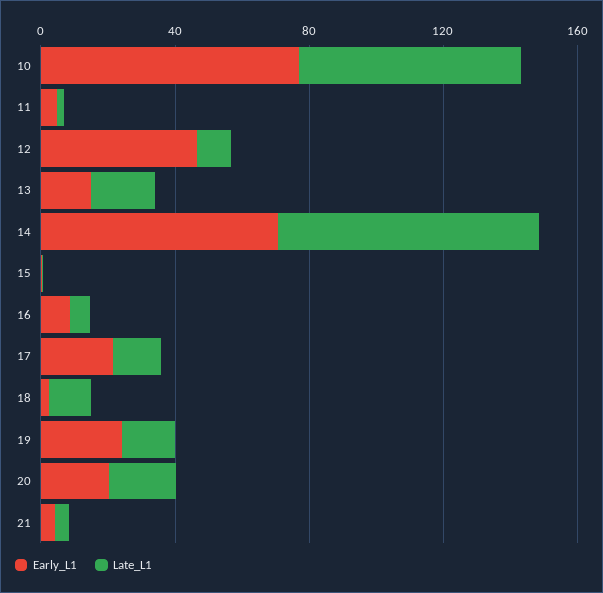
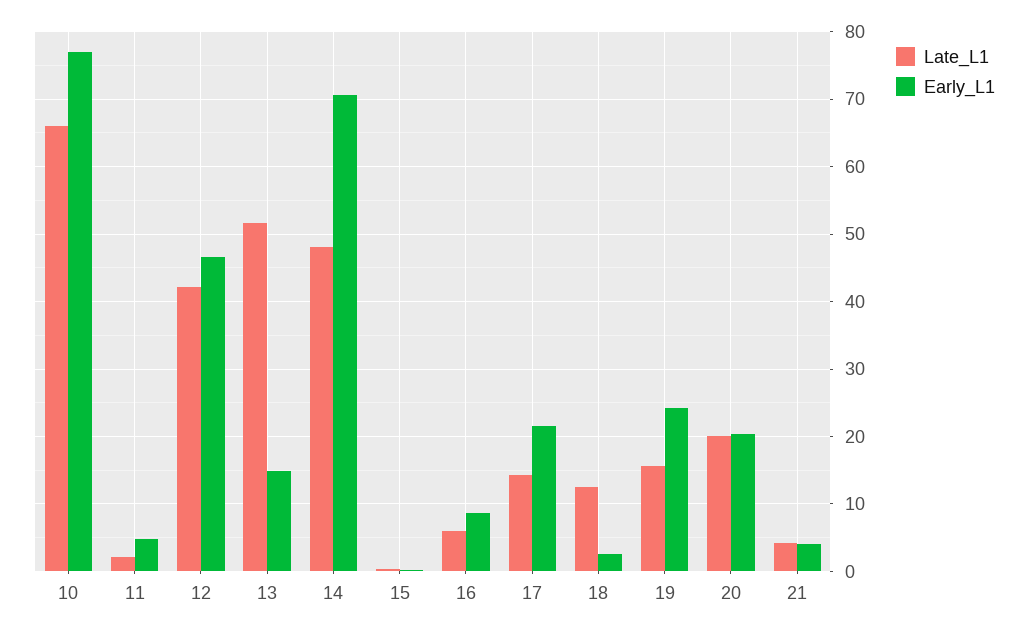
Late_L1, 12: 10 -> 42
Late_L1, 13: 20 -> 52
Late_L1, 14: 80 -> 48

